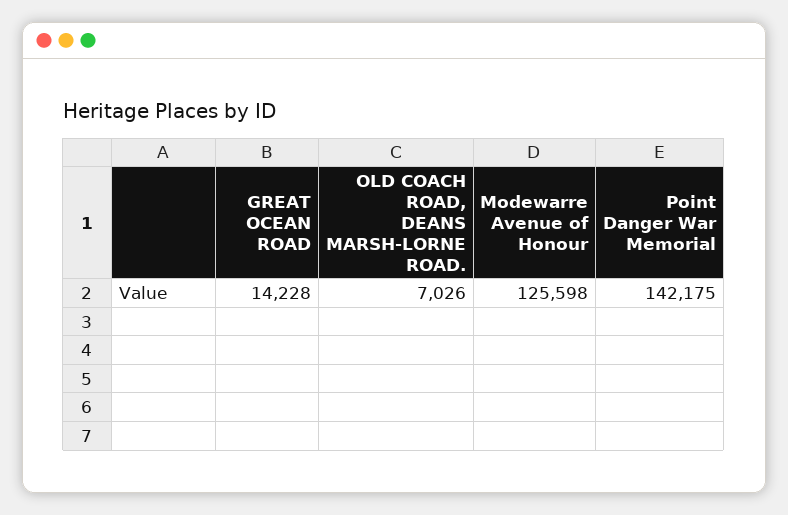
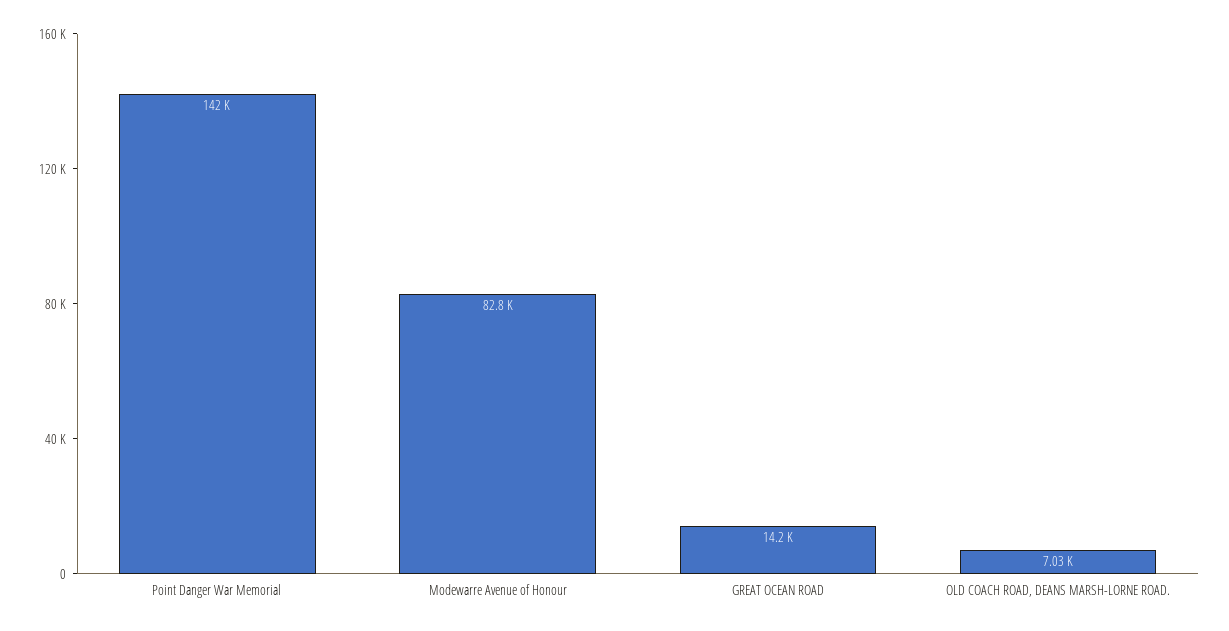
Modewarre Avenue of Honour: 125598 -> 82800

